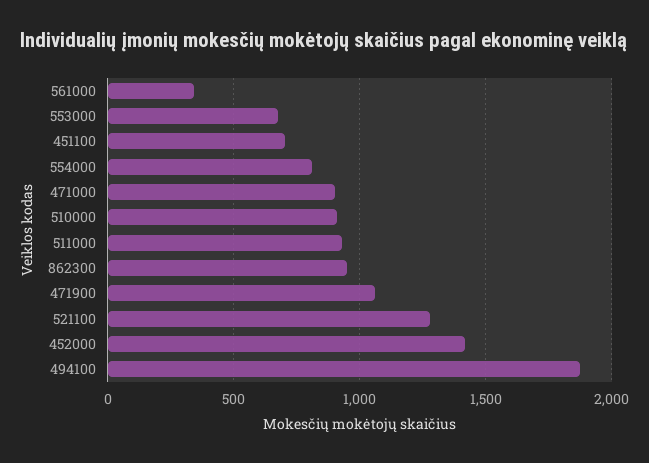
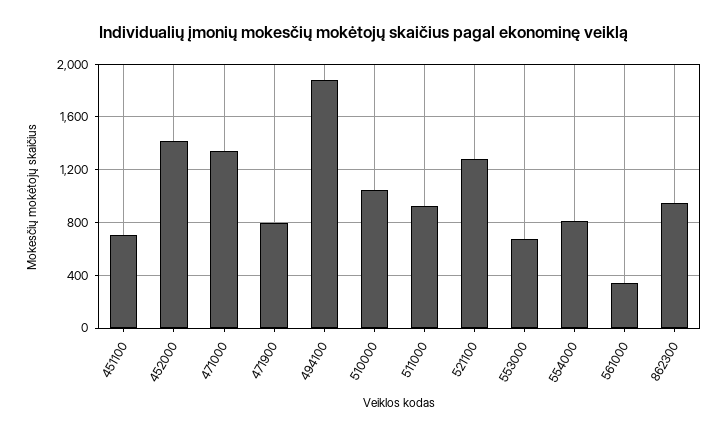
471000: 900 -> 1350
510000: 900 -> 1050
471900: 1050 -> 800

